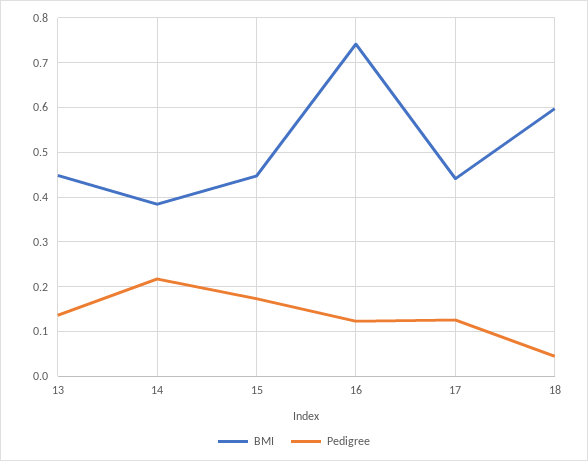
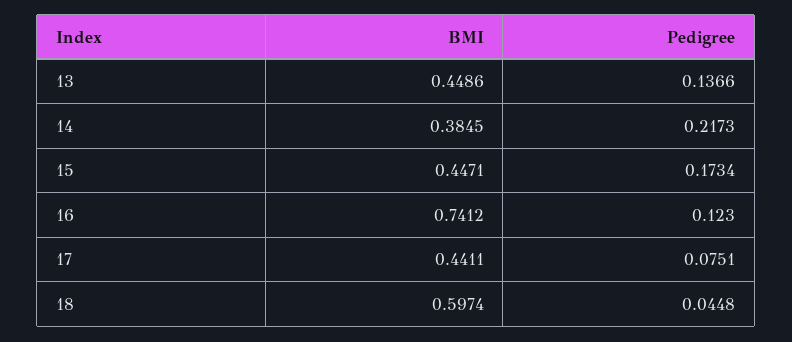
Pedigree, 17: 0.12 -> 0.0751

